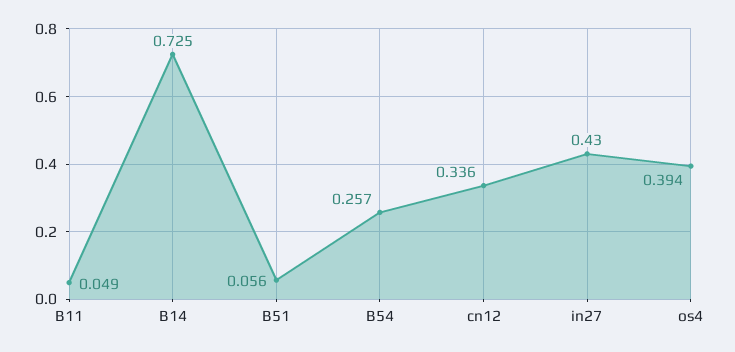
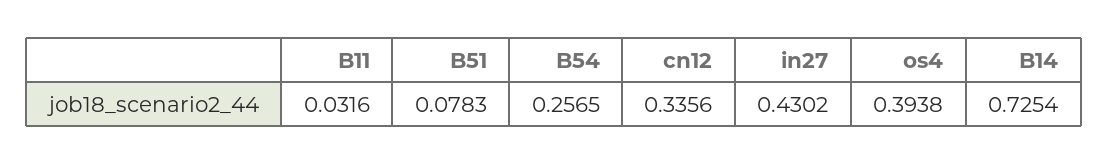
B11: 0.049 -> 0.0316
B51: 0.056 -> 0.0783

